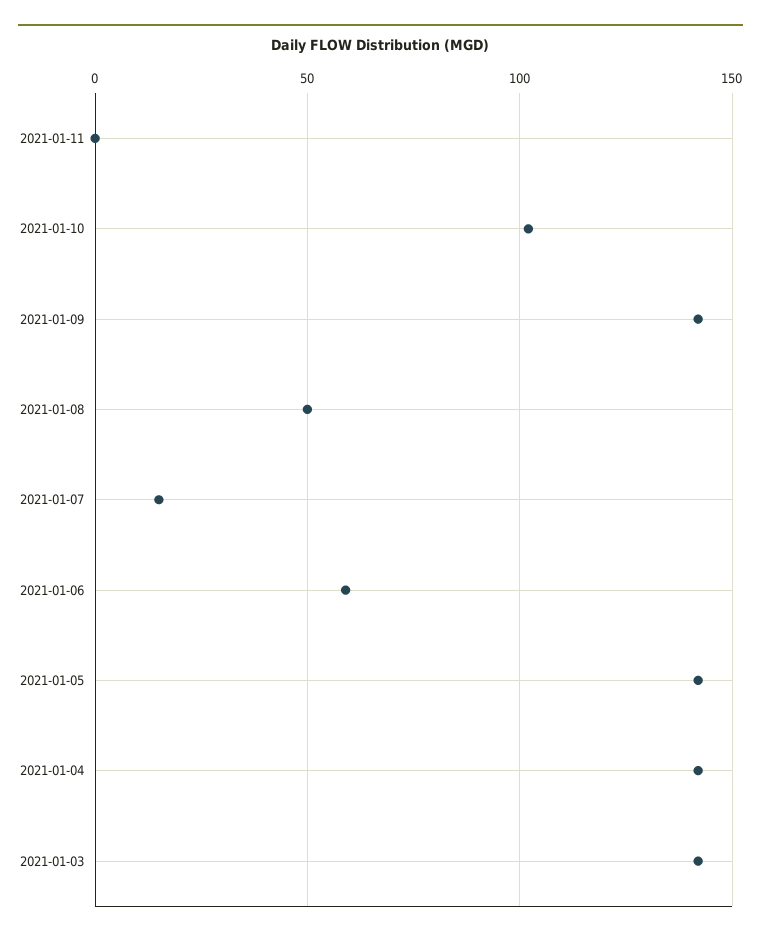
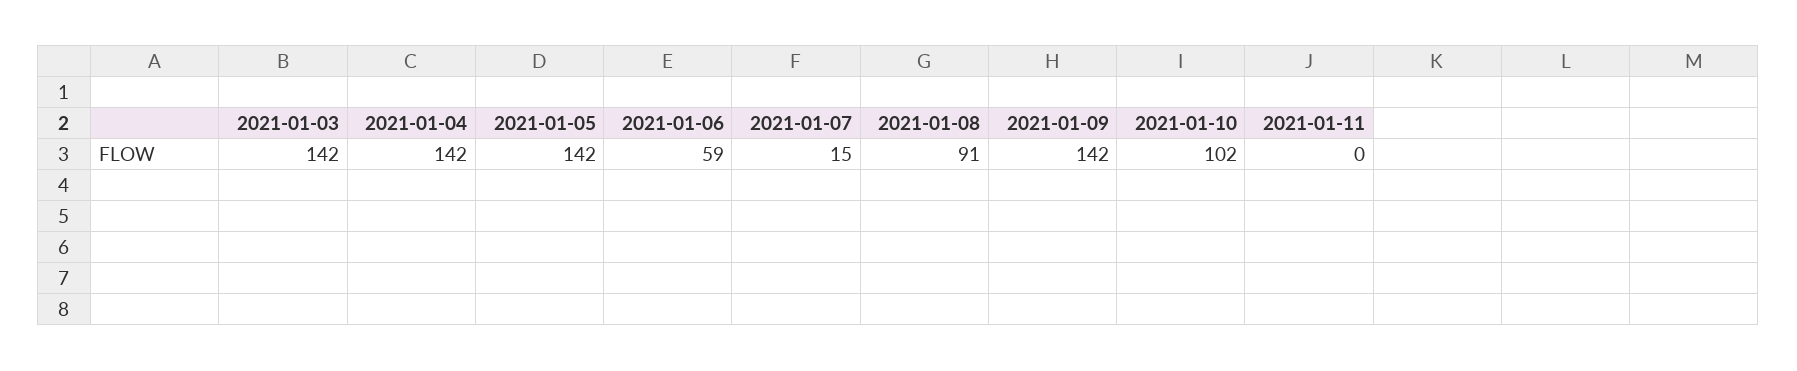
2021-01-08: 50 -> 91

